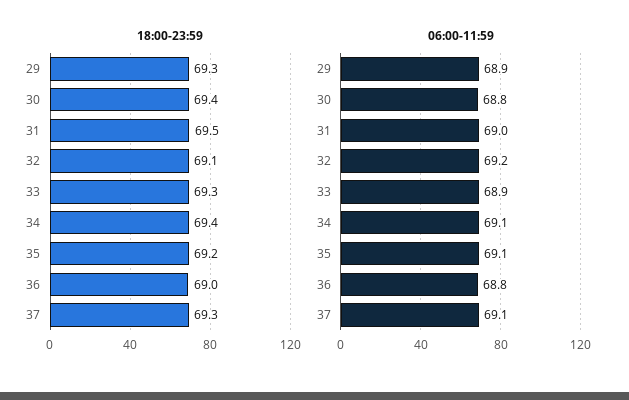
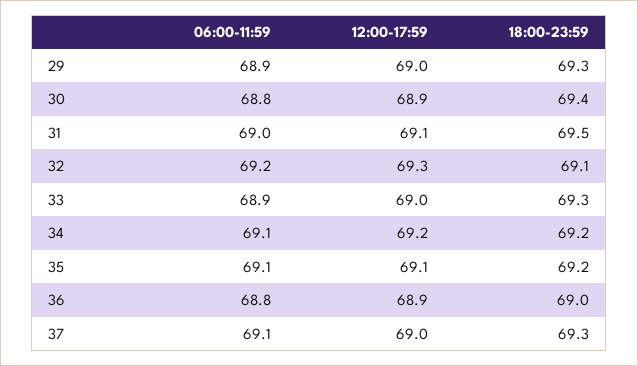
18:00-23:59, 34: 69.4 -> 69.2
12:00-17:59, 29: none -> 69
12:00-17:59, 30: none -> 68.9
12:00-17:59, 31: none -> 69.1
12:00-17:59, 32: none -> 69.3
12:00-17:59, 33: none -> 69
12:00-17:59, 34: none -> 69.2
12:00-17:59, 35: none -> 69.1
12:00-17:59, 36: none -> 68.9
12:00-17:59, 37: none -> 69

